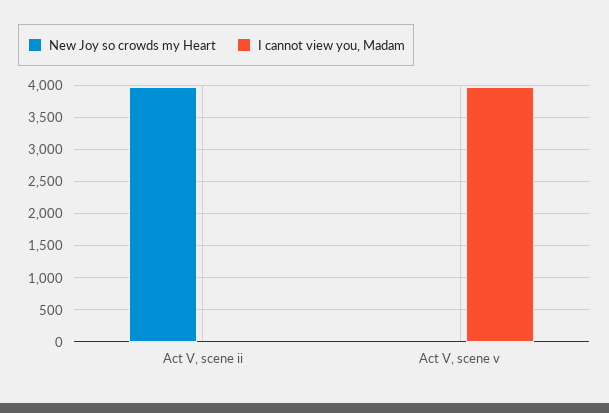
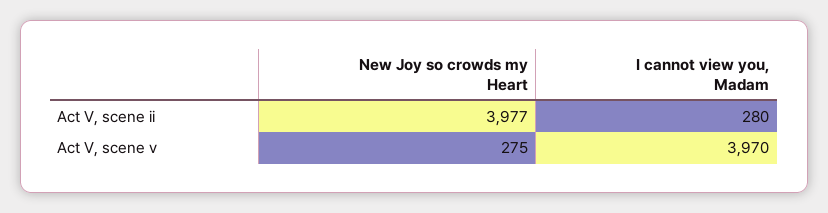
I cannot view you, Madam, Act V, scene ii: 0 -> 280
New Joy so crowds my Heart, Act V, scene v: 0 -> 275

